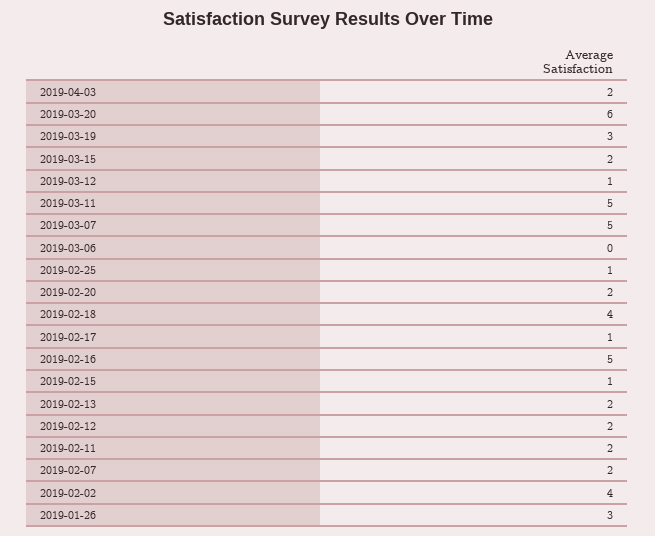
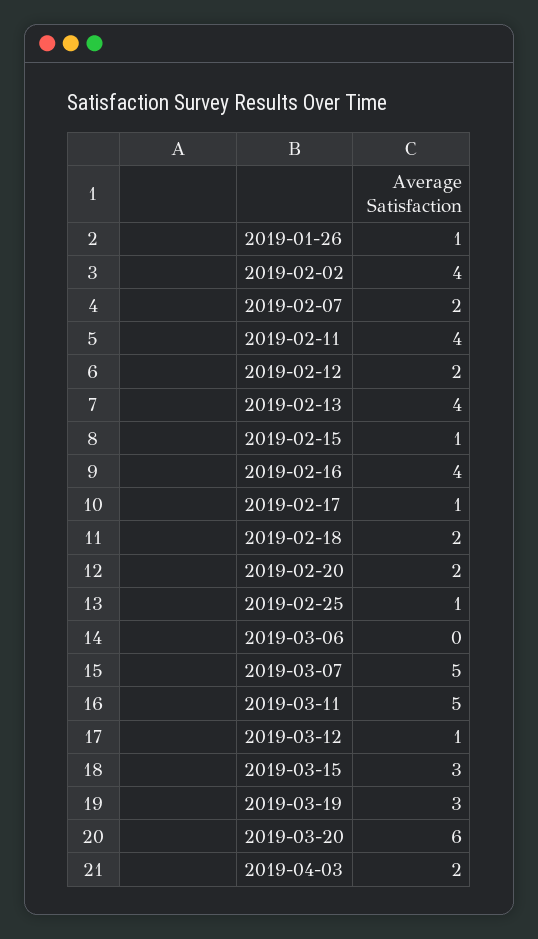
2019-03-15: 2 -> 3
2019-02-18: 4 -> 2
2019-02-16: 5 -> 4
2019-02-13: 2 -> 4
2019-02-11: 2 -> 4
2019-01-26: 3 -> 1

